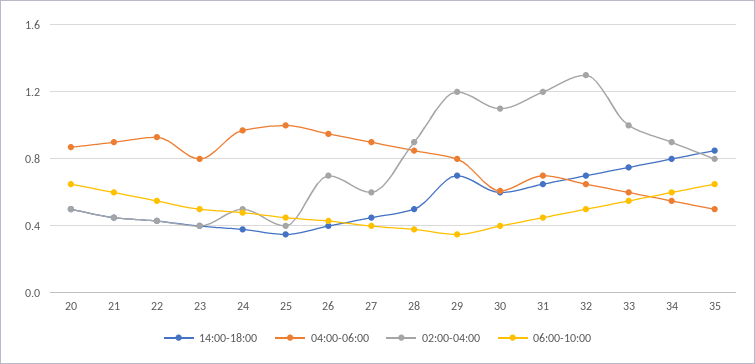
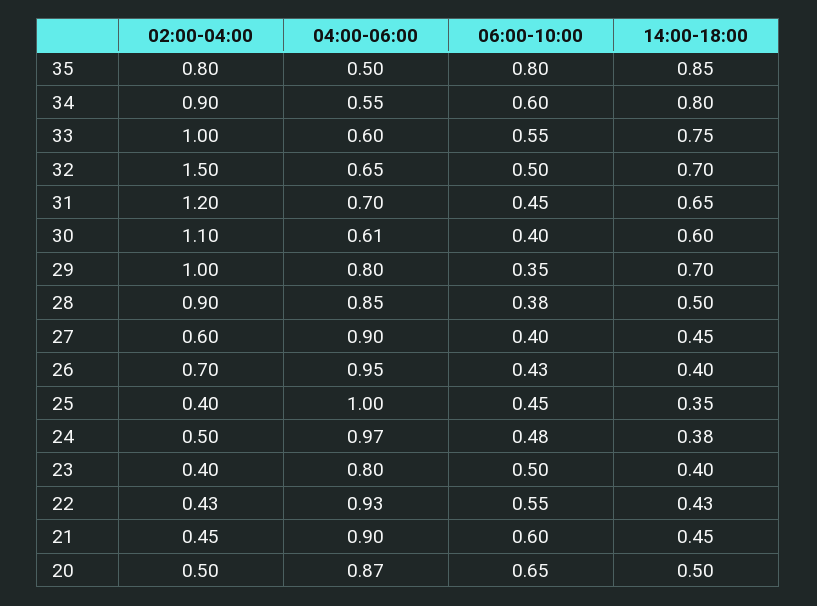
02:00-04:00, 29: 1.2 -> 1
02:00-04:00, 32: 1.3 -> 1.5
06:00-10:00, 35: 0.65 -> 0.8

